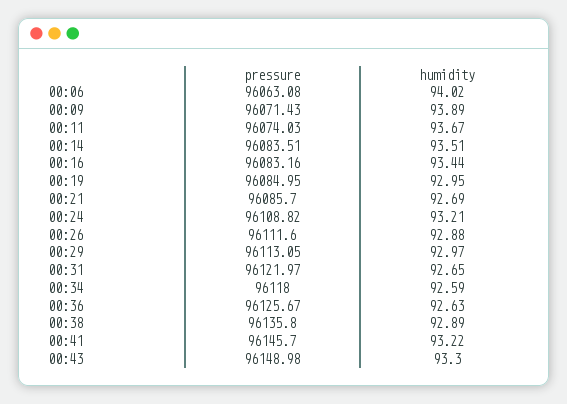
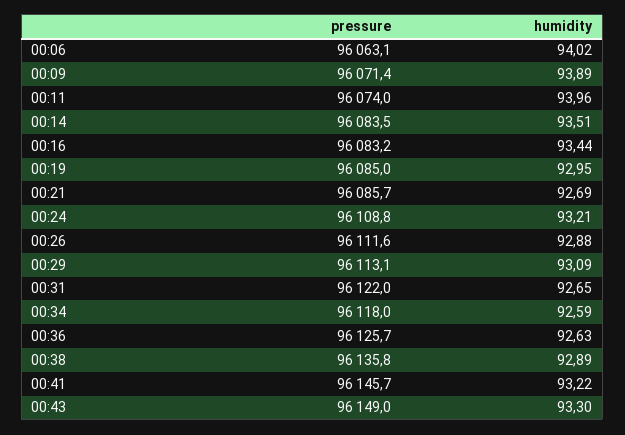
humidity, 00:11: 93.67 -> 93.96
humidity, 00:29: 92.97 -> 93.09

